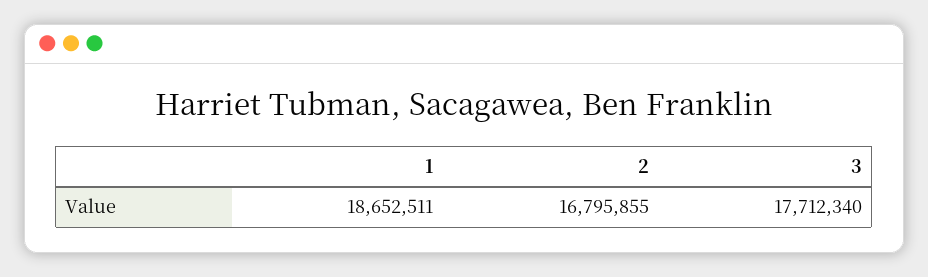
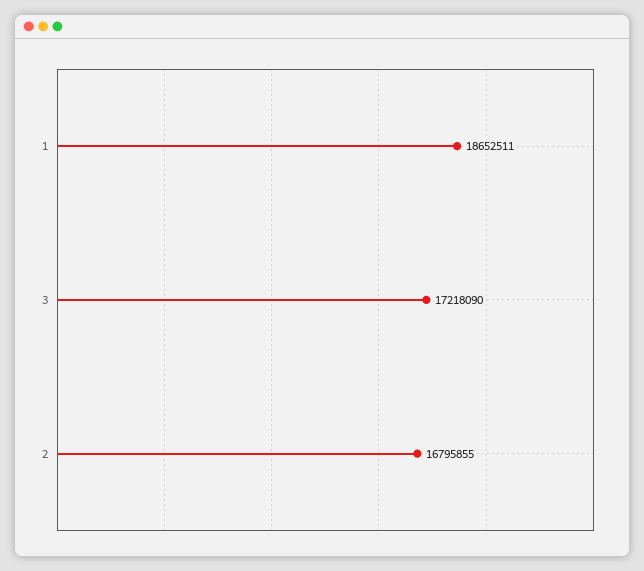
3: 17712340 -> 17218090

